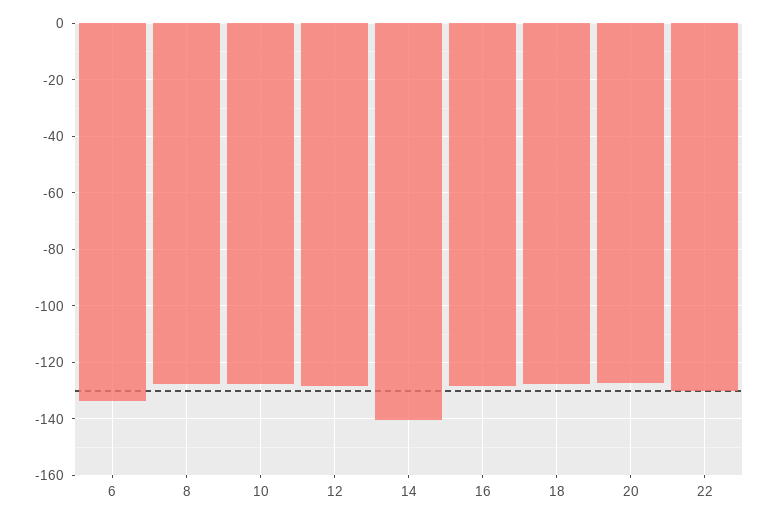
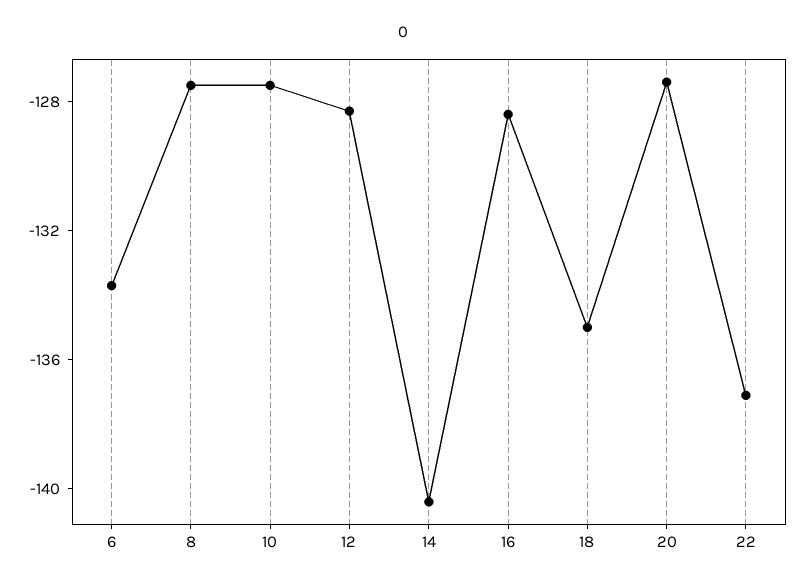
18: -127.5 -> -135
22: -130 -> -137

